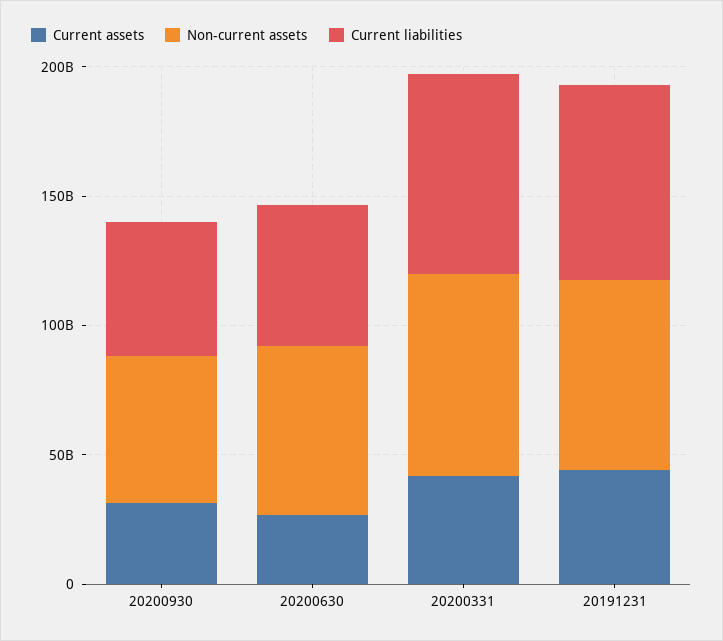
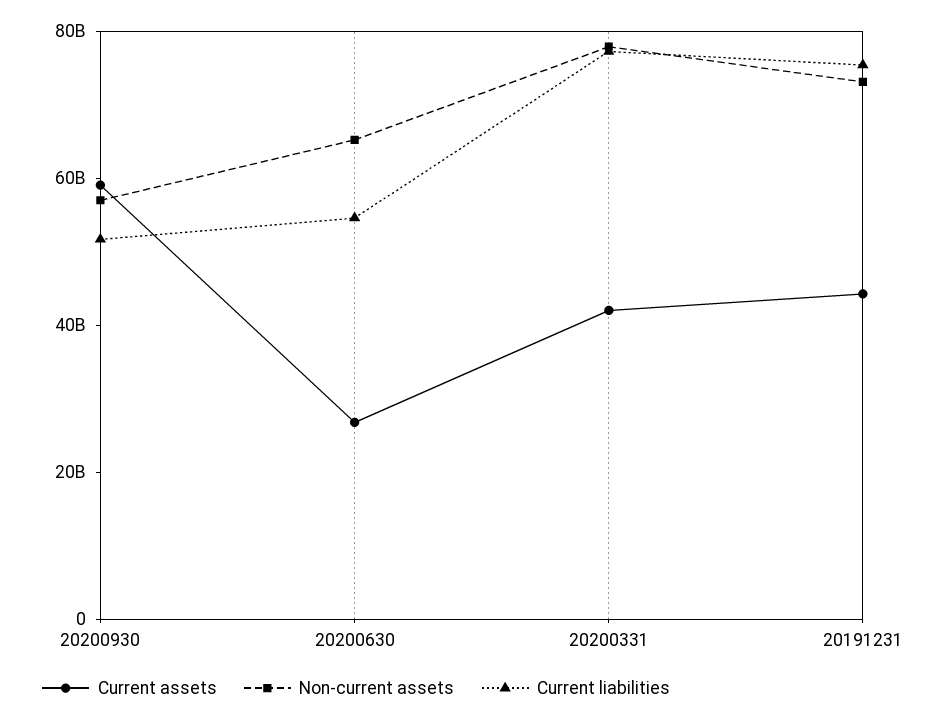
Current assets, 20200930: 30000000000 -> 60000000000

